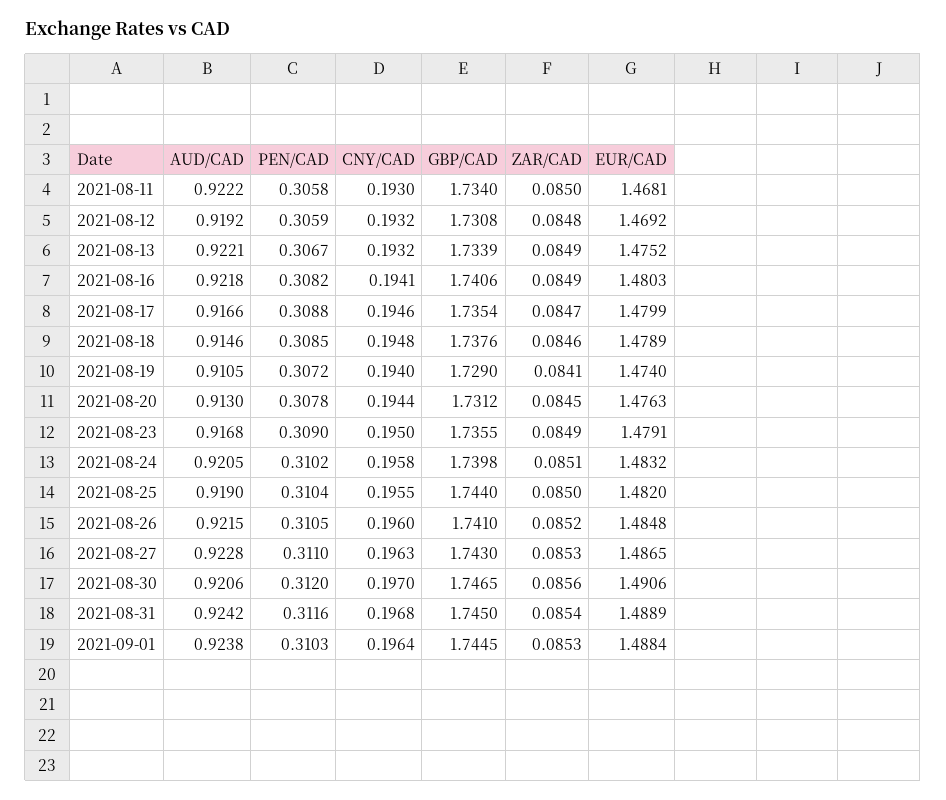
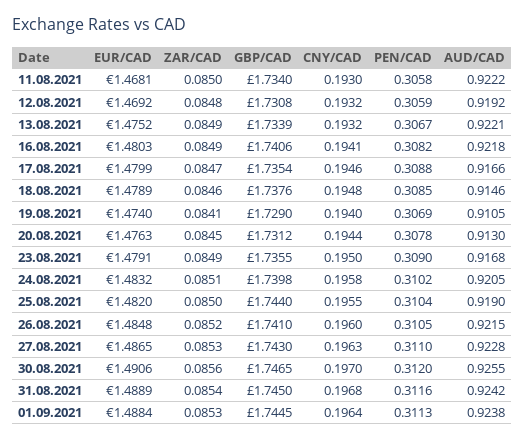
PEN/CAD, 2021-08-19: 0.3072 -> 0.3069
AUD/CAD, 2021-08-30: 0.9206 -> 0.9255
PEN/CAD, 2021-09-01: 0.3103 -> 0.3113

